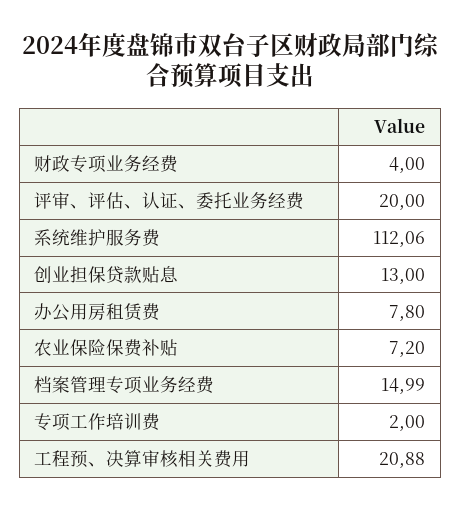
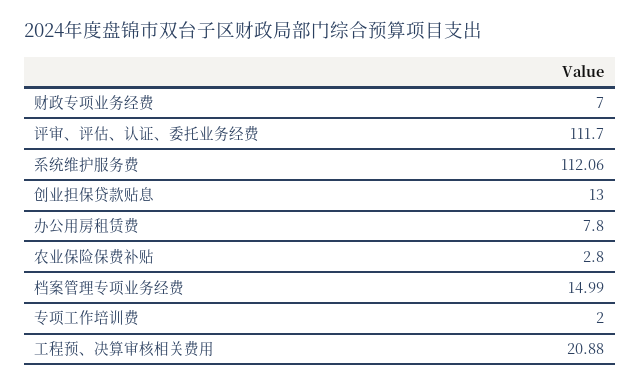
财政专项业务经费: 4 -> 7
评审、评估、认证、委托业务经费: 20 -> 111.7
农业保险保费补贴: 7.2 -> 2.8

